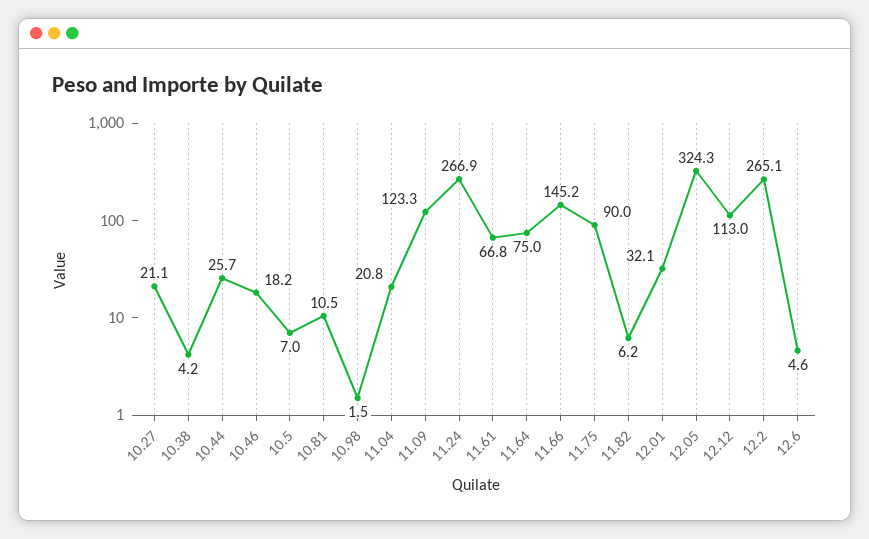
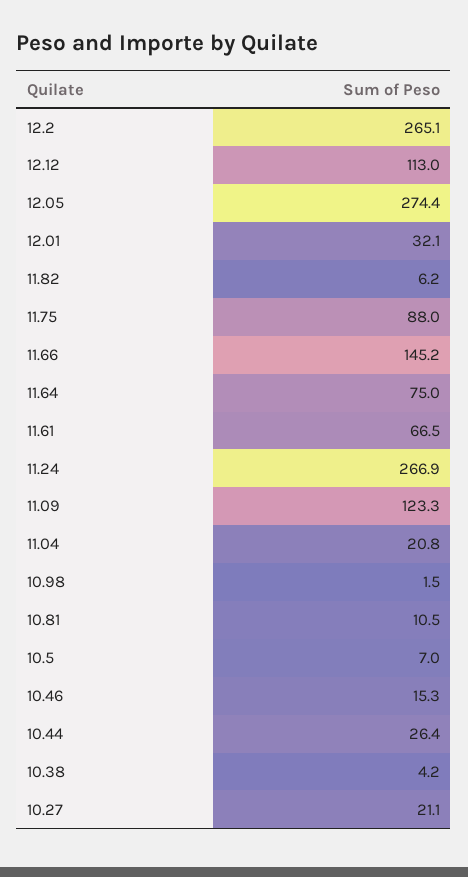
10.44: 25.7 -> 26.4
10.46: 18.2 -> 15.3
11.61: 66.8 -> 66.5
11.75: 90 -> 88
12.05: 324.3 -> 274.4
12.6: 4.6 -> none

